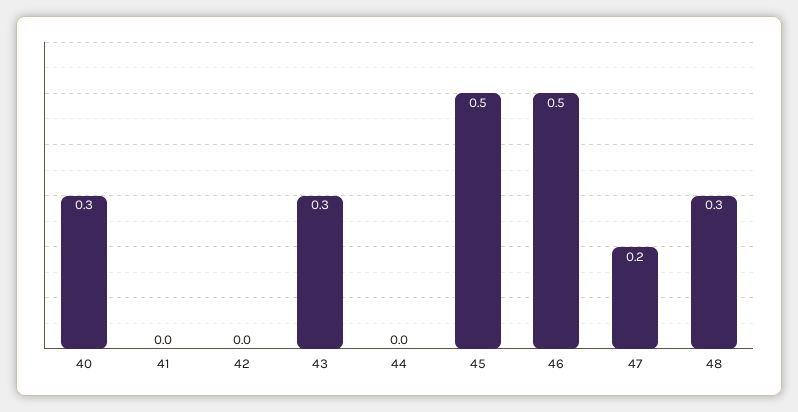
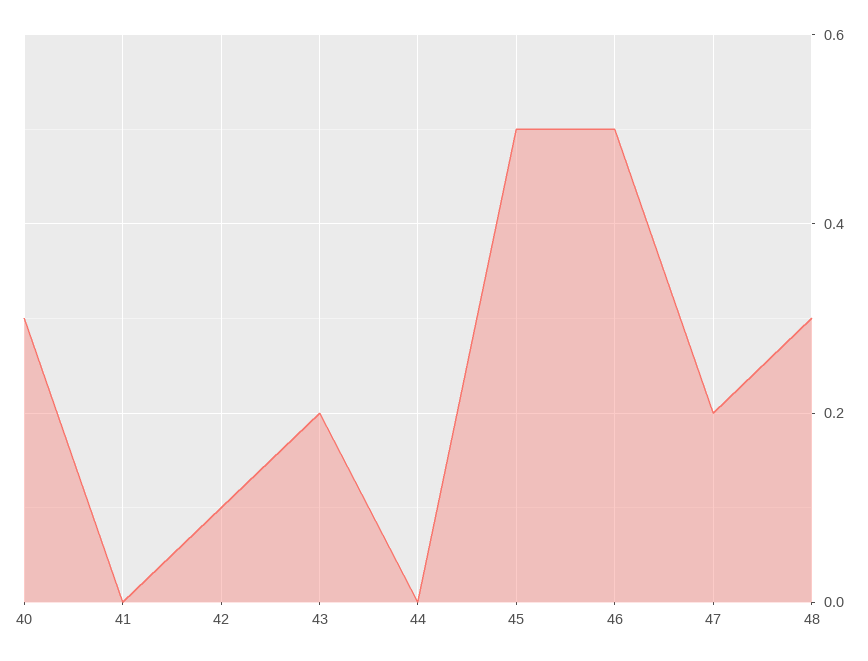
42: 0 -> 0.1
43: 0.3 -> 0.2

